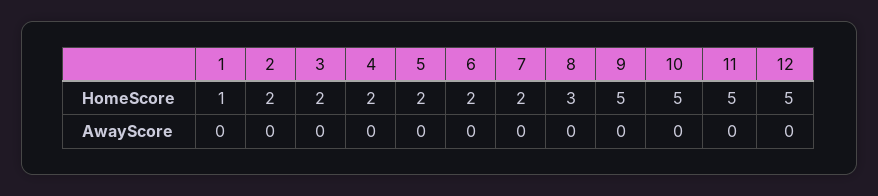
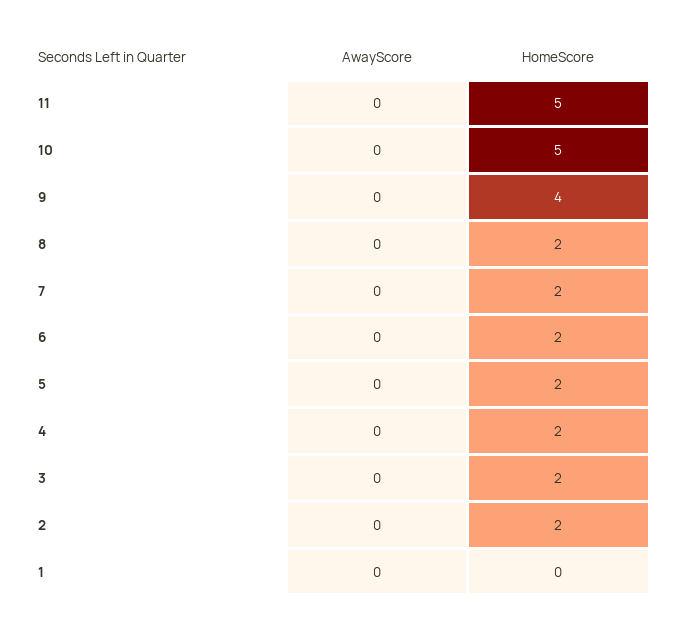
1, HomeScore: 1 -> 0
8, HomeScore: 3 -> 2
9, HomeScore: 5 -> 4
12, HomeScore: 5 -> none
12, AwayScore: 0 -> none

